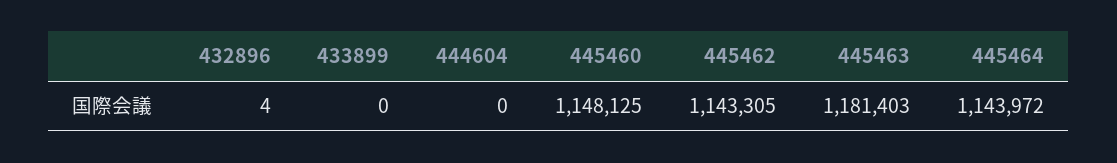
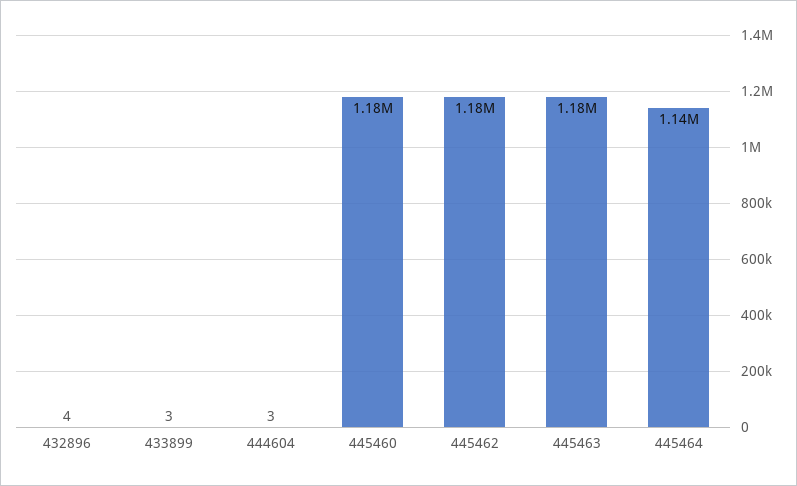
433899: 0 -> 3
444604: 0 -> 3
445460: 1148125 -> 1180000
445462: 1143305 -> 1180000

